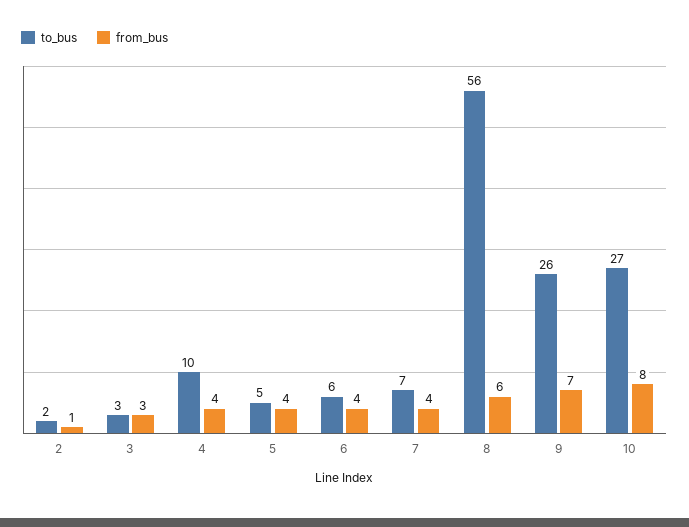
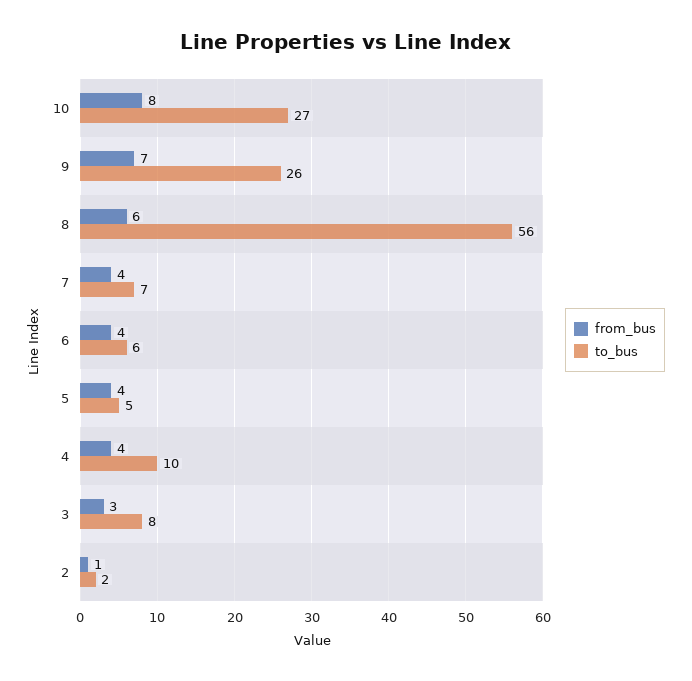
to_bus, 3: 3 -> 8

